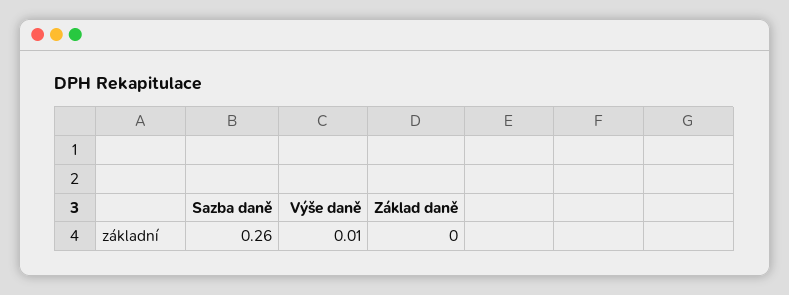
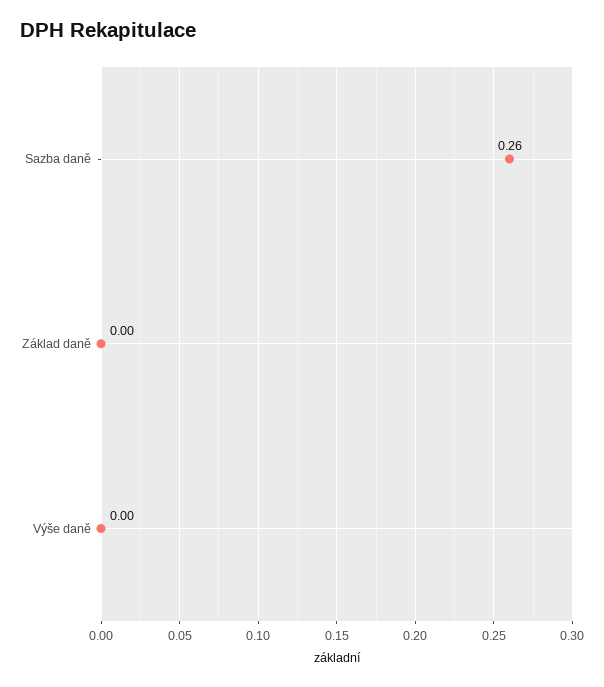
Výše daně: 0.01 -> 0

